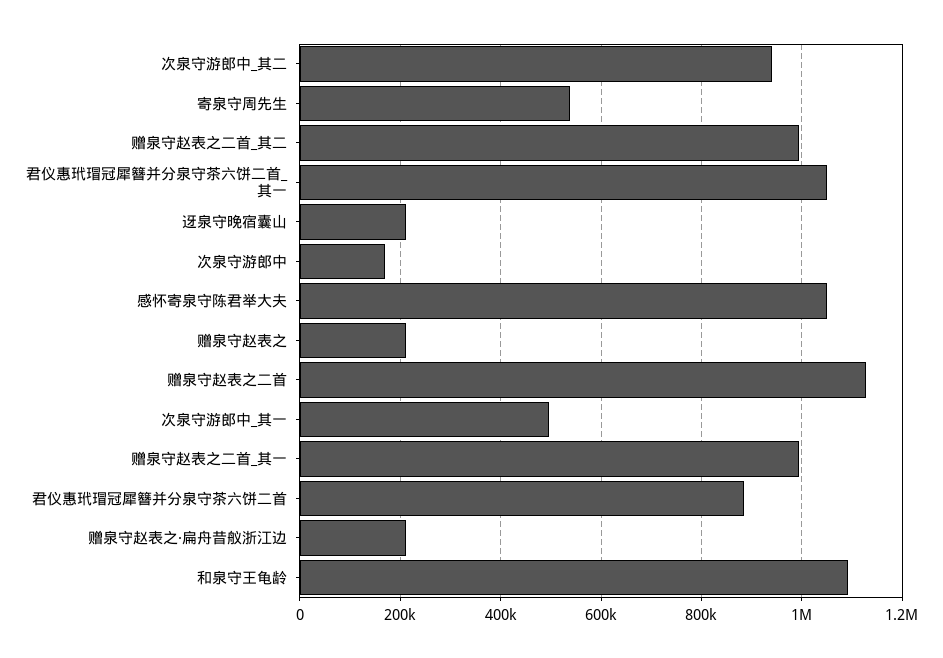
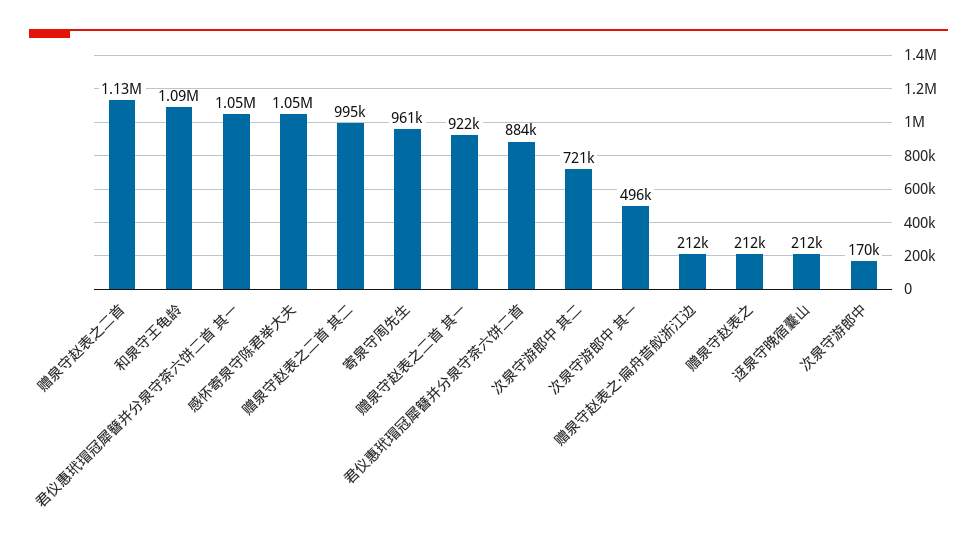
次泉守游郎中_其二: 940000 -> 721000
寄泉守周先生: 540000 -> 961000
赠泉守赵表之二首_其一: 1000000 -> 922000

